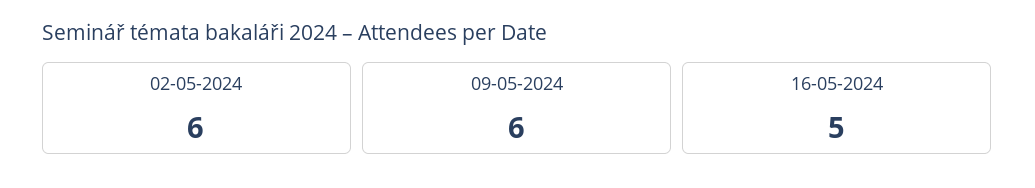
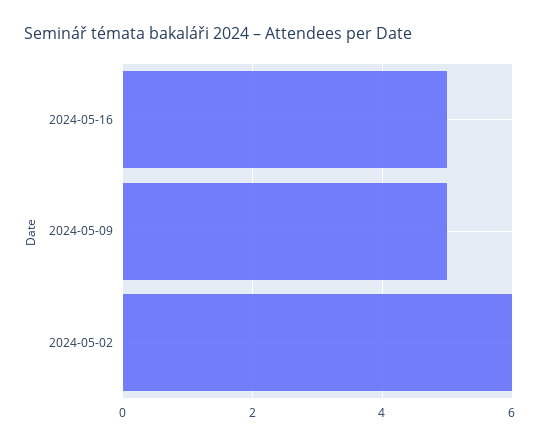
09-05-2024: 6 -> 5

